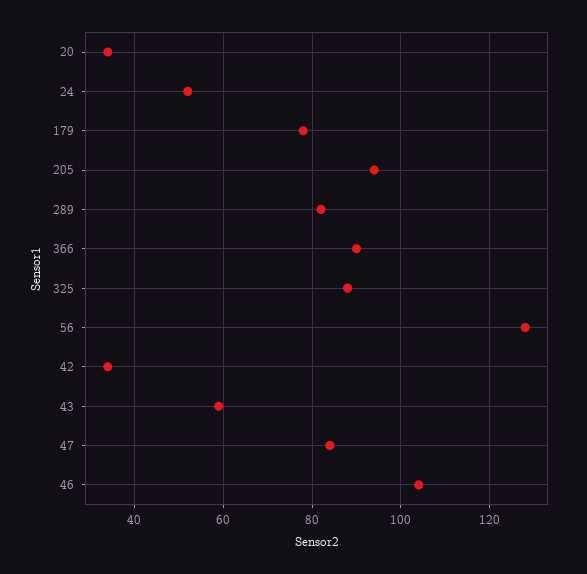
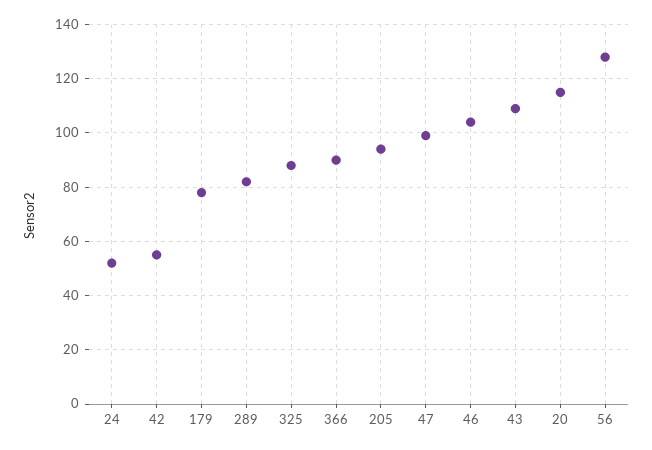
20: 35 -> 115
42: 35 -> 55
43: 60 -> 110
47: 85 -> 100

